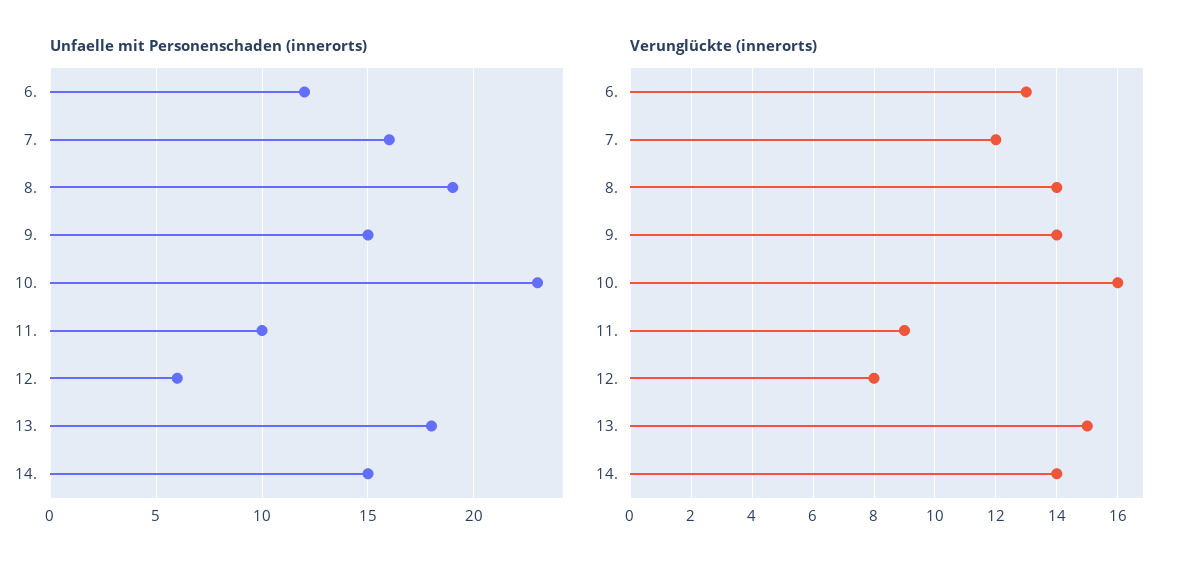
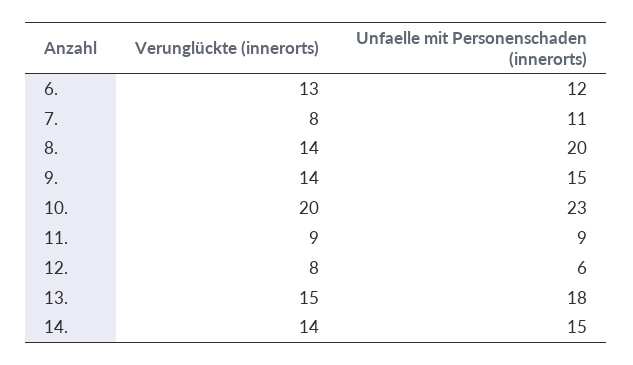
Unfaelle mit Personenschaden (innerorts), 7.: 16 -> 11
Unfaelle mit Personenschaden (innerorts), 8.: 19 -> 20
Unfaelle mit Personenschaden (innerorts), 11.: 10 -> 9
Verunglückte (innerorts), 7.: 12 -> 8
Verunglückte (innerorts), 10.: 16 -> 20

